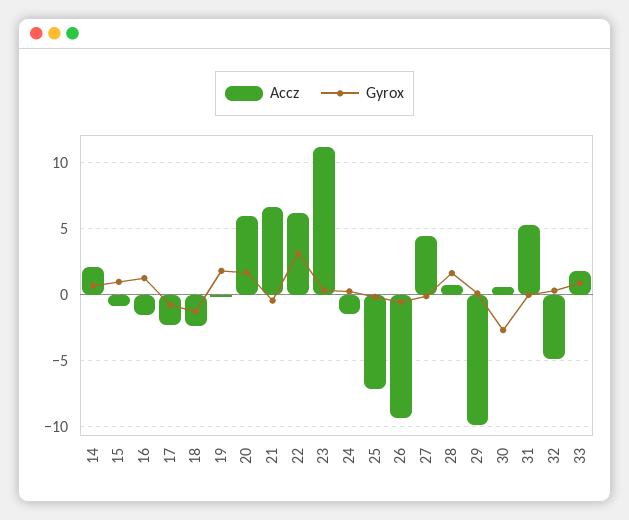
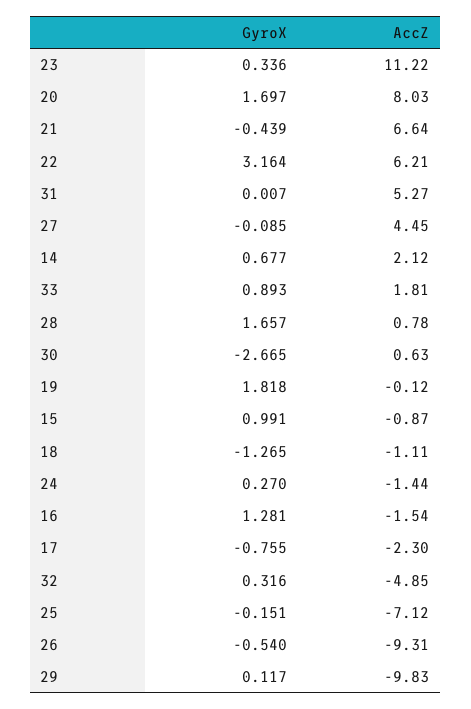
Accz, 18: -2.5 -> -1.11
Accz, 20: 6 -> 8.03

